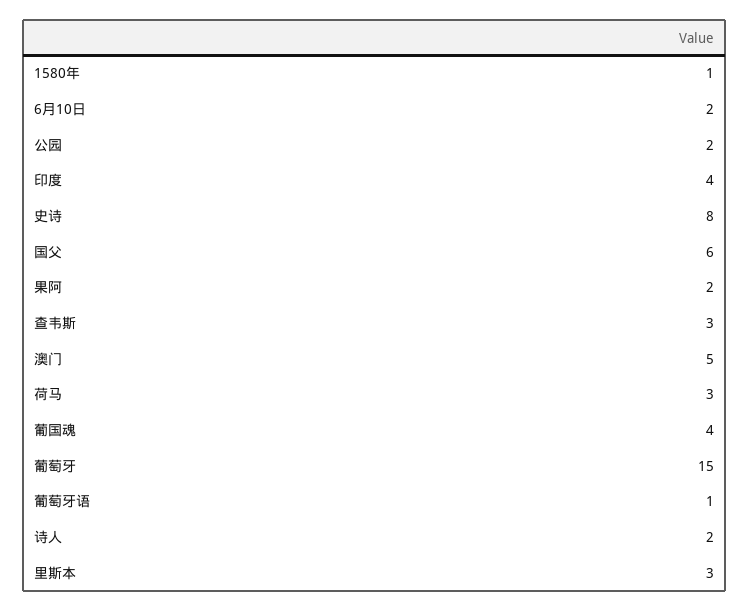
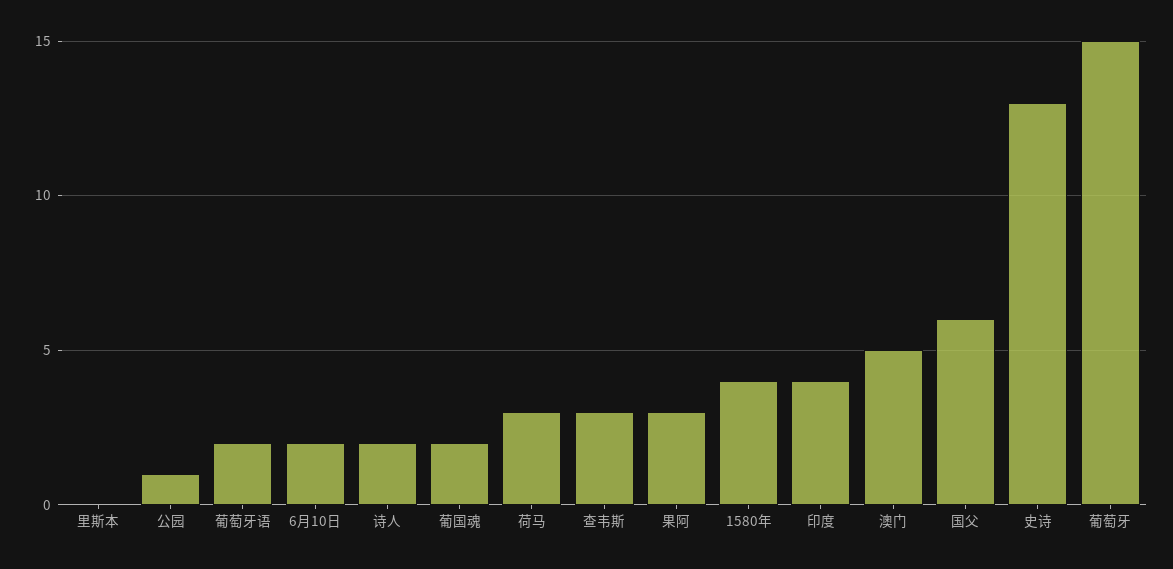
1580年: 1 -> 4
公园: 2 -> 1
史诗: 8 -> 13
果阿: 2 -> 3
葡国魂: 4 -> 2
葡萄牙语: 1 -> 2
里斯本: 3 -> 0

